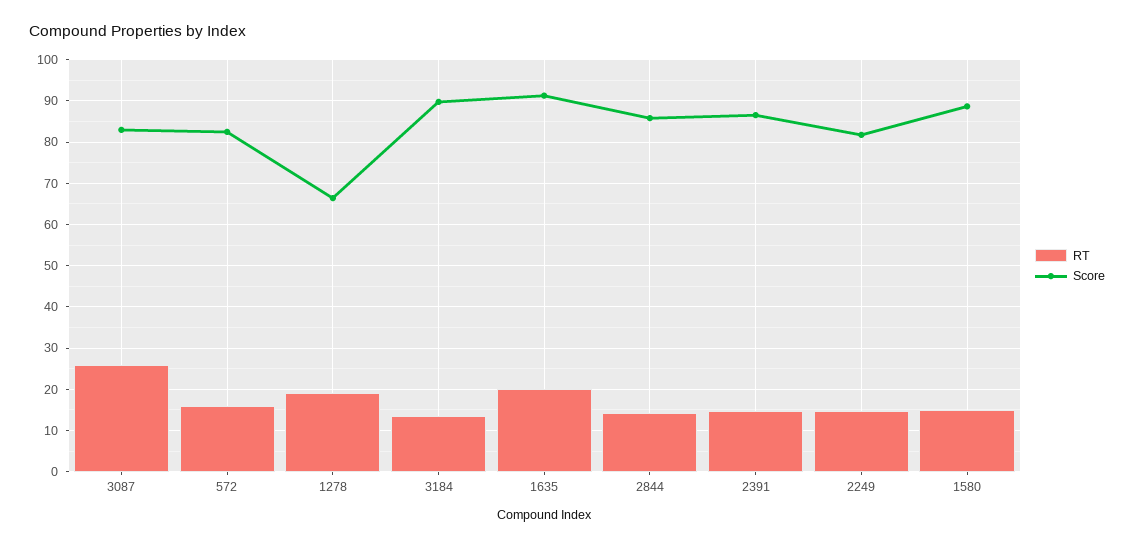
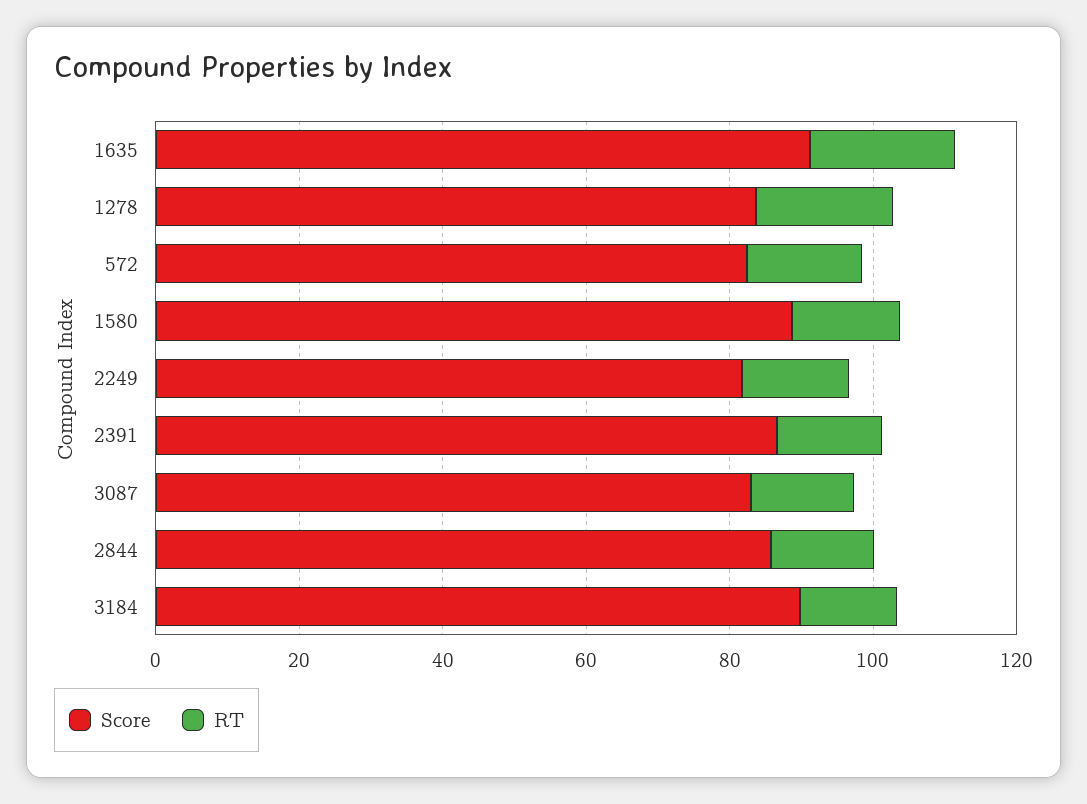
RT, 3087: 26 -> 15
Score, 1278: 66 -> 85

